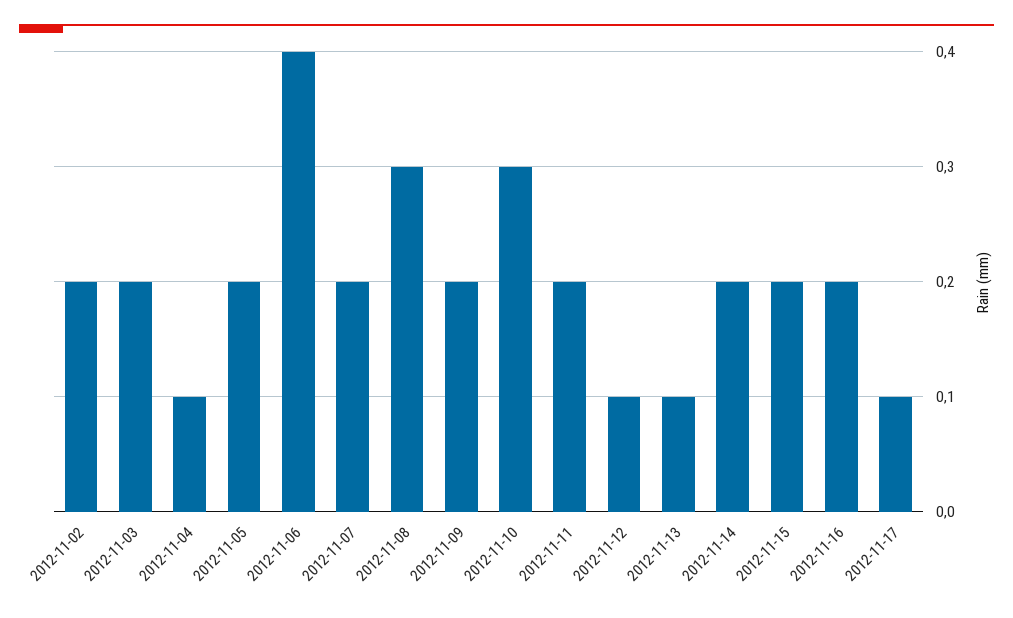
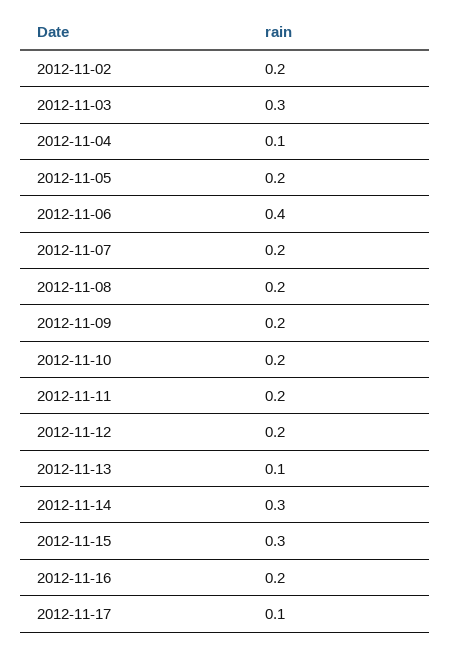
2012-11-03: 0.2 -> 0.3
2012-11-08: 0.3 -> 0.2
2012-11-10: 0.3 -> 0.2
2012-11-12: 0.1 -> 0.2
2012-11-14: 0.2 -> 0.3
2012-11-15: 0.2 -> 0.3

